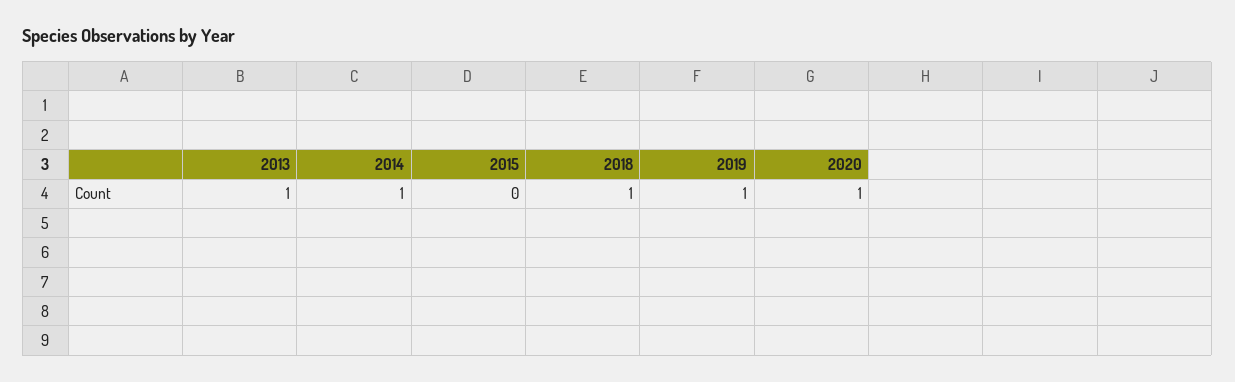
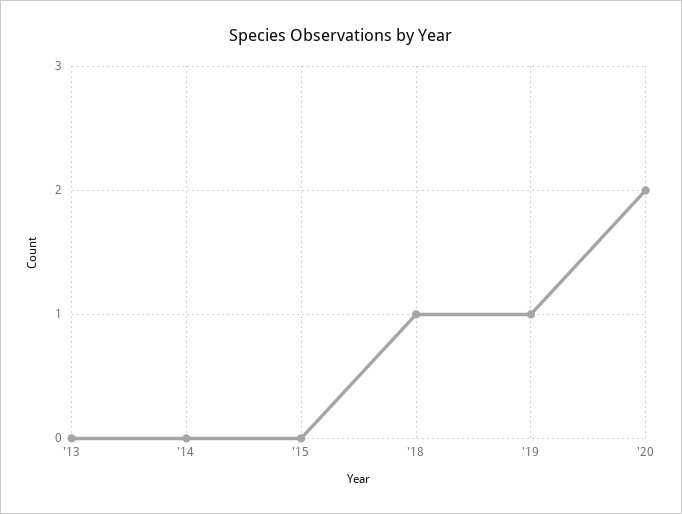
2013: 1 -> 0
2014: 1 -> 0
2020: 1 -> 2

